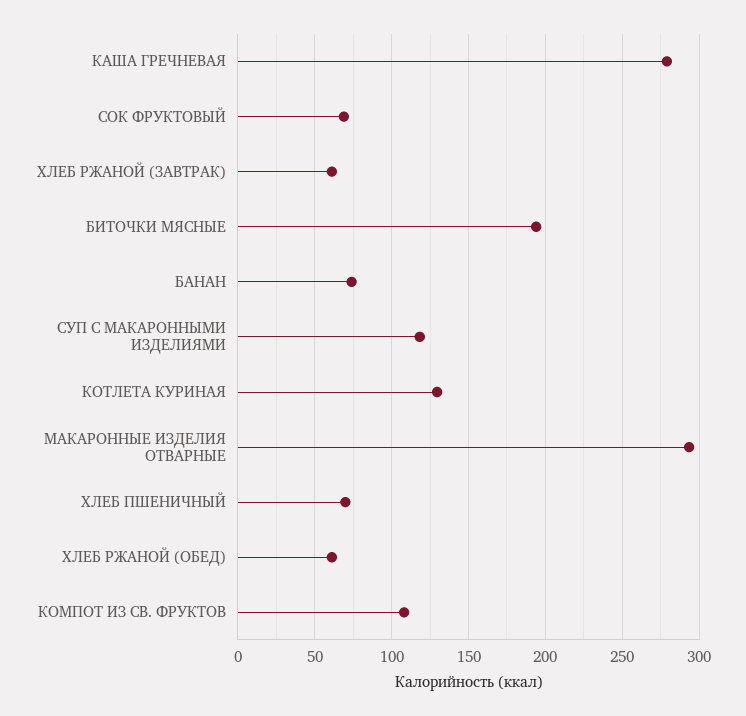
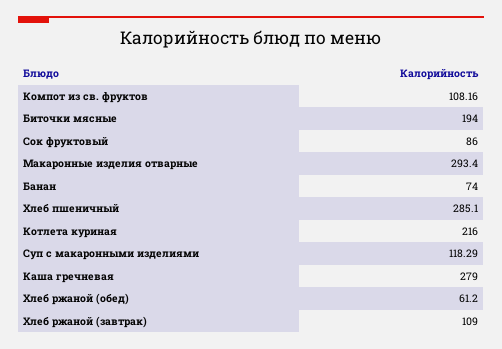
СОК ФРУКТОВЫЙ: 70 -> 86
ХЛЕБ РЖАНОЙ (ЗАВТРАК): 60 -> 109
КОТЛЕТА КУРИНАЯ: 130 -> 216
ХЛЕБ ПШЕНИЧНЫЙ: 70 -> 285.1

